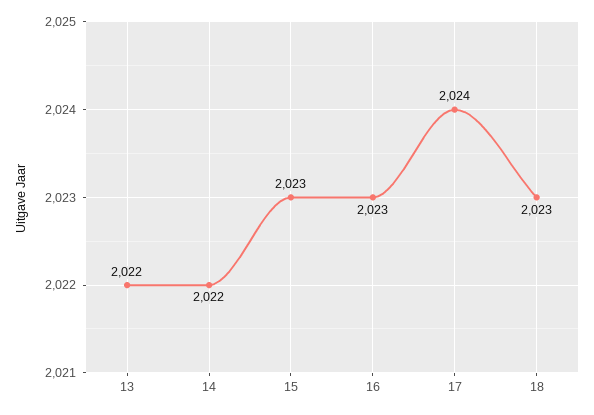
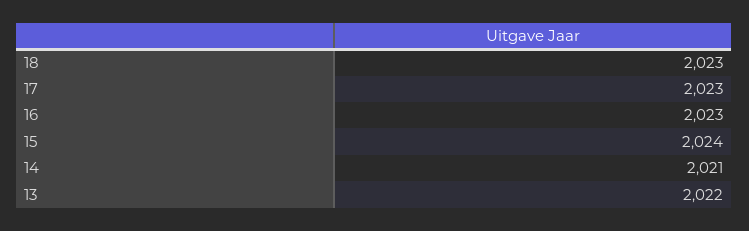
14: 2022 -> 2021
15: 2023 -> 2024
17: 2024 -> 2023

